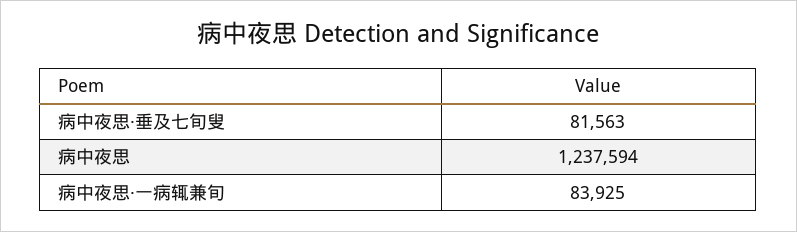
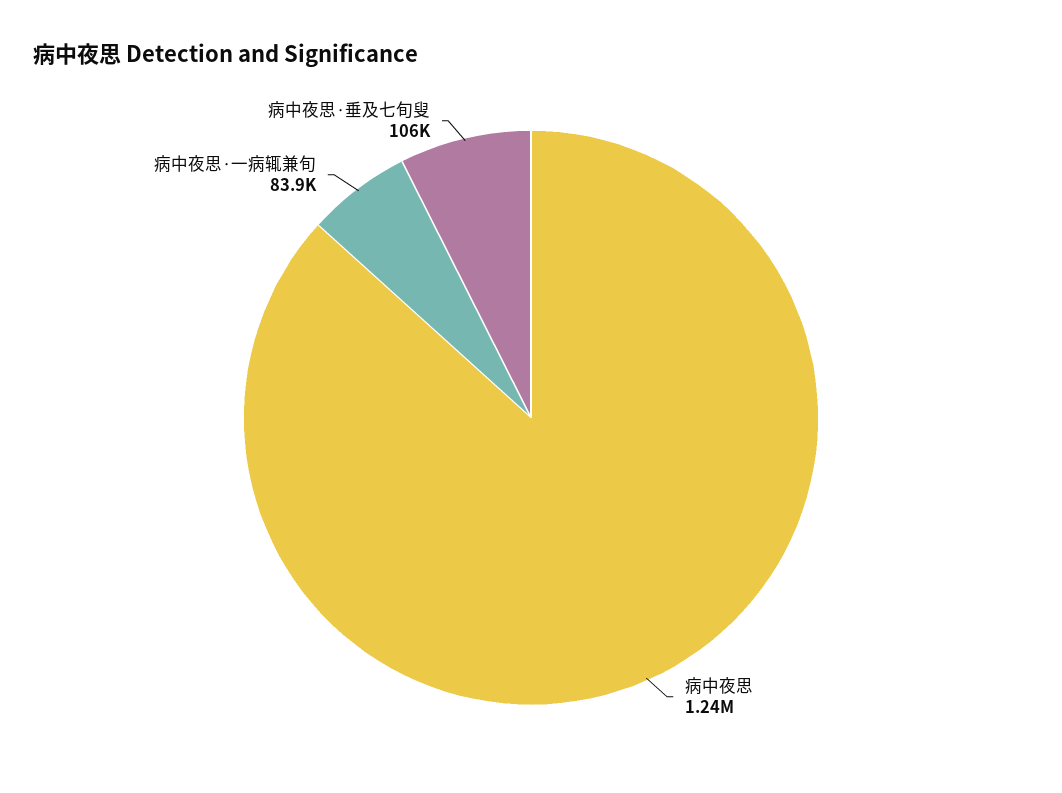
病中夜思·垂及七旬叟: 81563 -> 106000

